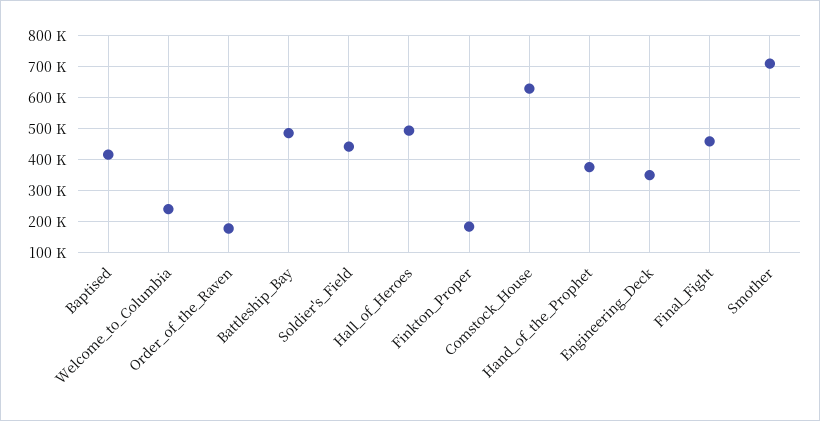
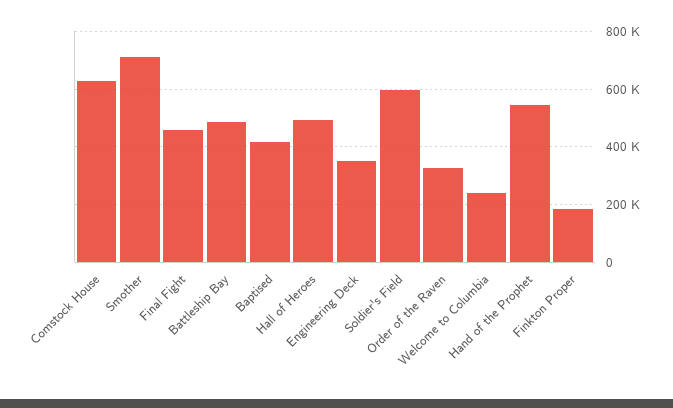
Order_of_the_Raven: 180000 -> 325000
Soldier's_Field: 440000 -> 600000
Hand_of_the_Prophet: 380000 -> 550000

